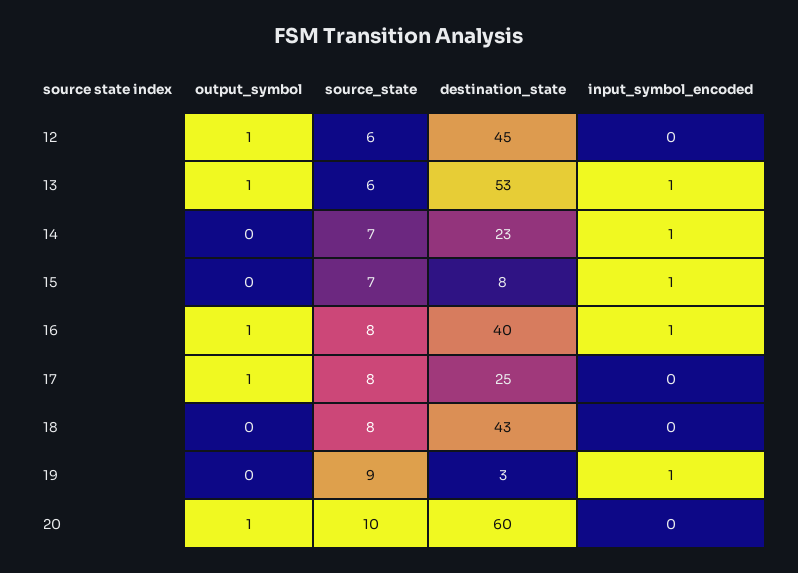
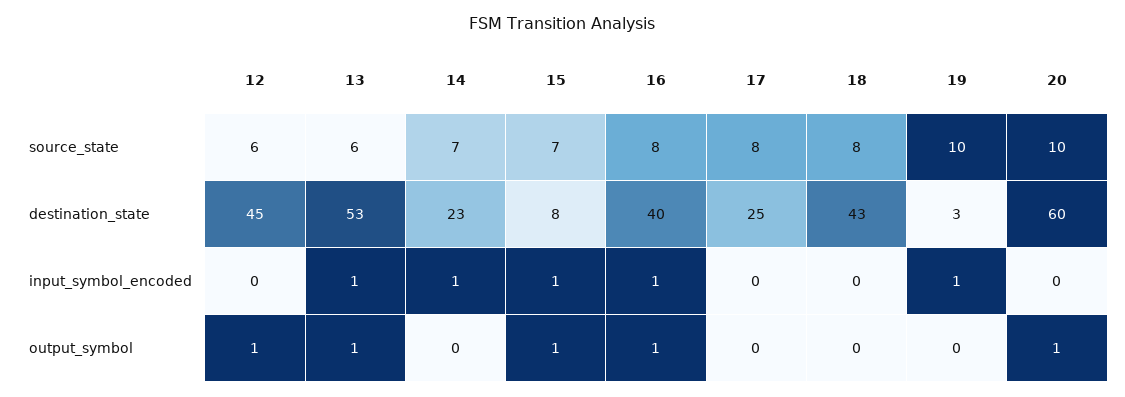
output_symbol, 15: 0 -> 1
output_symbol, 17: 1 -> 0
source_state, 19: 9 -> 10

